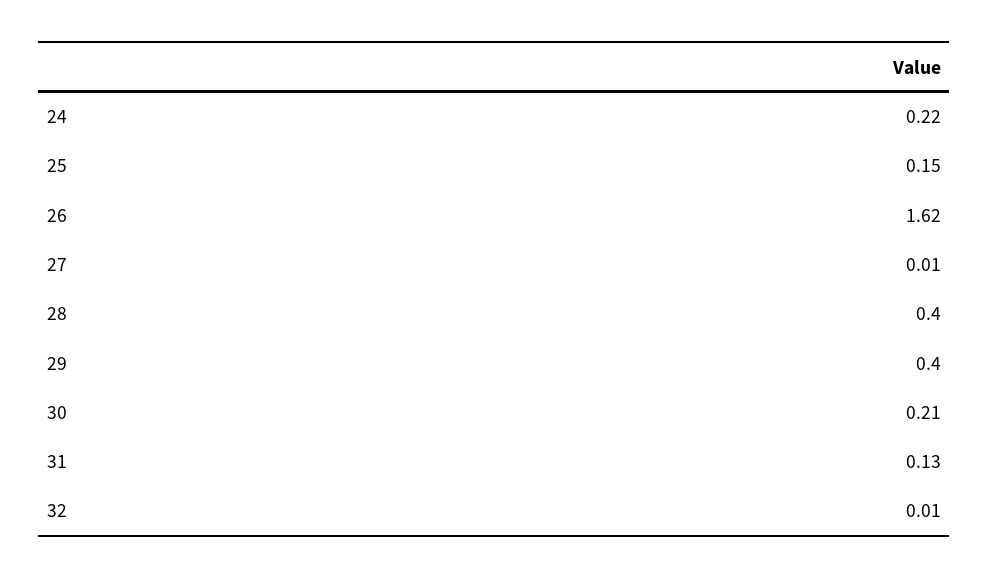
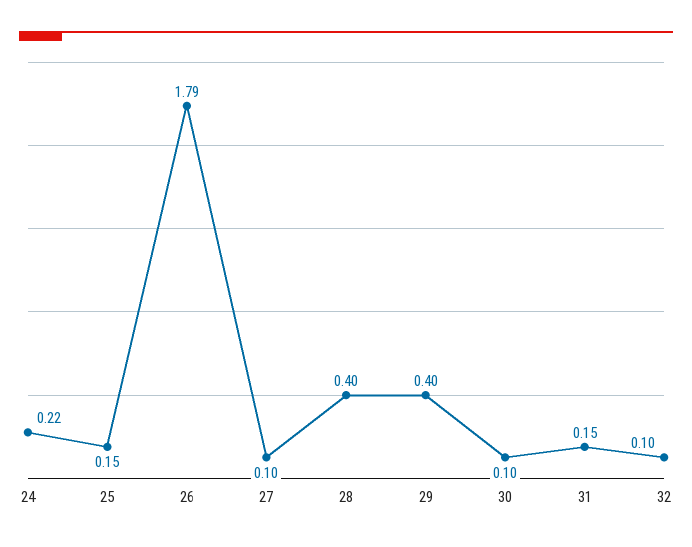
26: 1.62 -> 1.79
27: 0.01 -> 0.1
30: 0.21 -> 0.1
31: 0.13 -> 0.15
32: 0.01 -> 0.1

